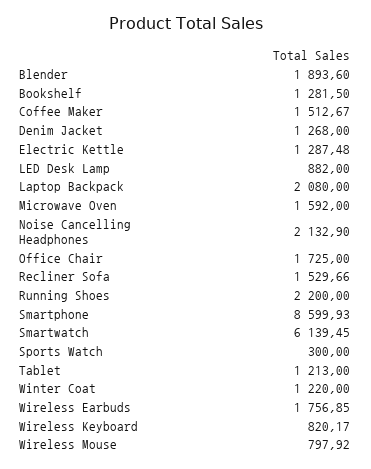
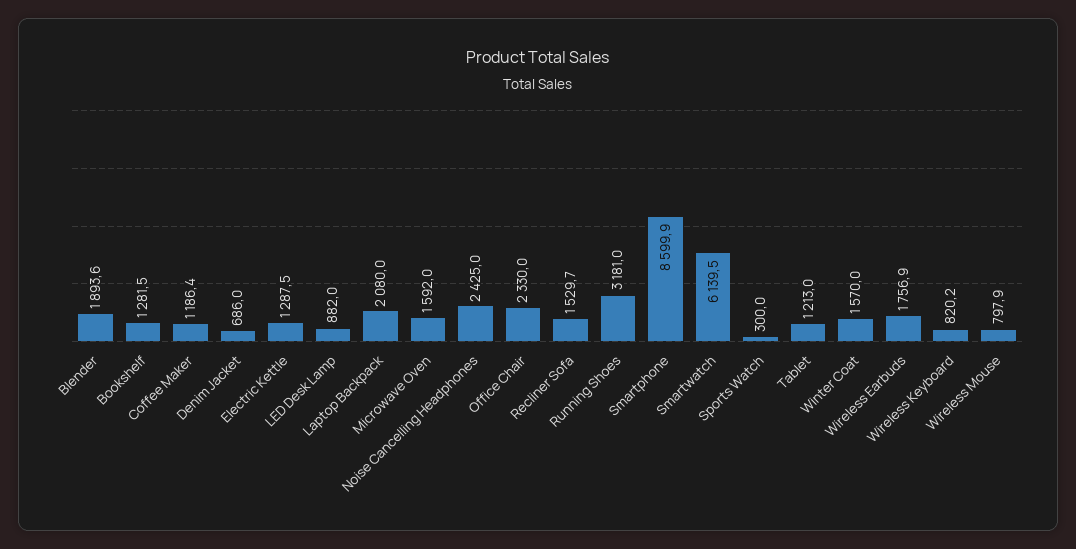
Coffee Maker: 1512.67 -> 1186.4
Denim Jacket: 1268 -> 686
Noise Cancelling Headphones: 2132.9 -> 2425
Office Chair: 1725 -> 2330
Running Shoes: 2200 -> 3181
Winter Coat: 1220 -> 1570

